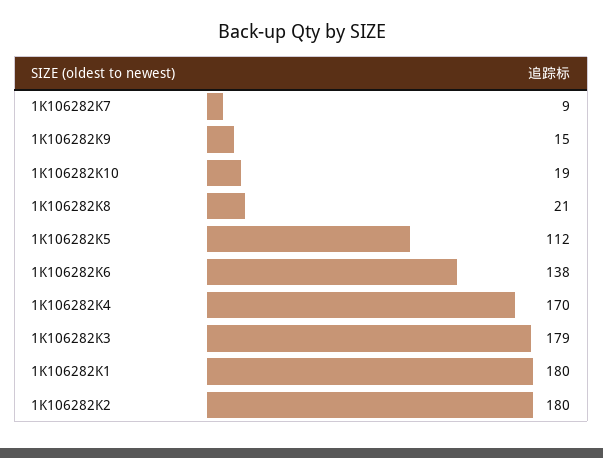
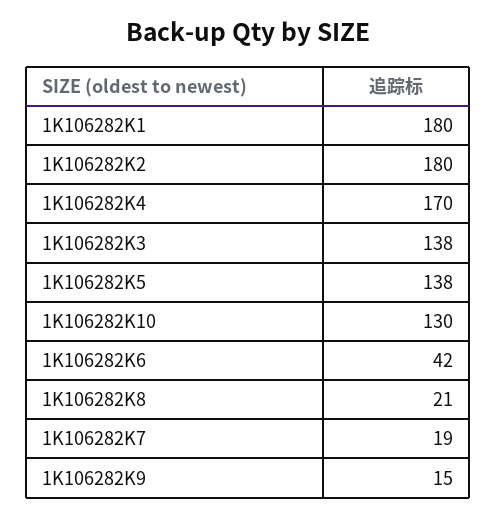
1K106282K7: 9 -> 19
1K106282K10: 19 -> 130
1K106282K5: 112 -> 138
1K106282K6: 138 -> 42
1K106282K3: 179 -> 138

